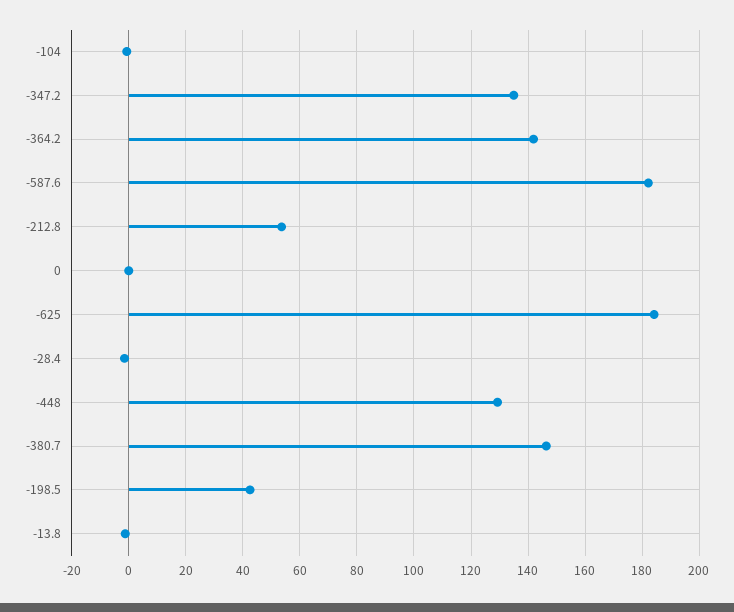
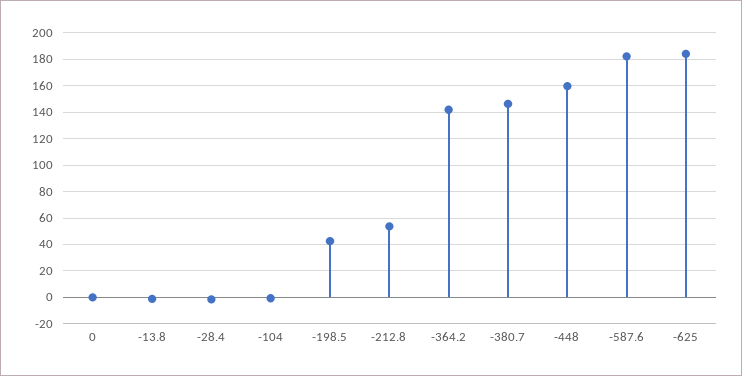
-347.2: 135 -> none
-448: 130 -> 160

